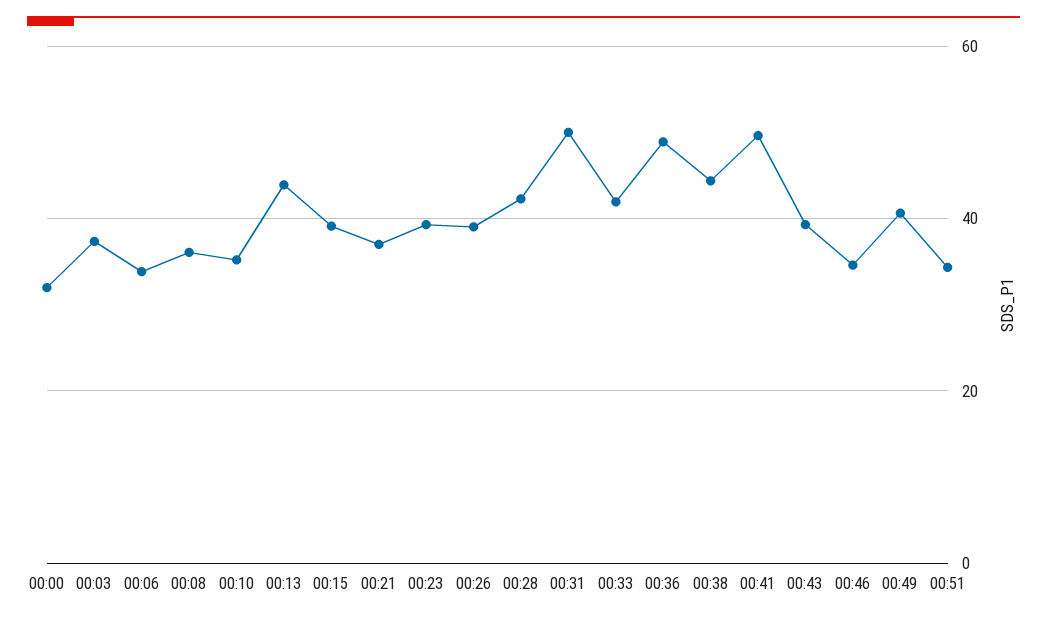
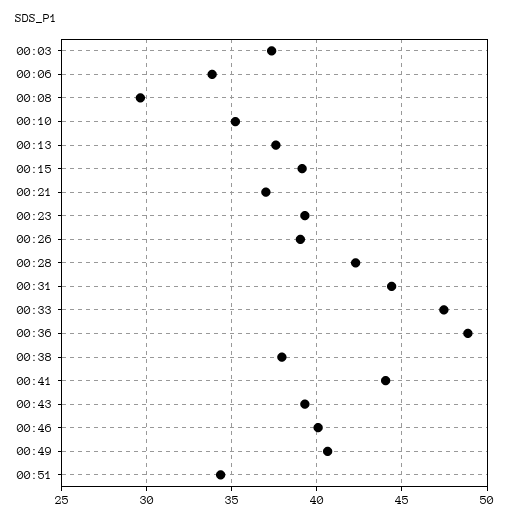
00:00: 32 -> none
00:08: 36 -> 29.5
00:13: 44 -> 37.5
00:31: 50 -> 44.5
00:33: 42 -> 47.5
00:38: 44 -> 38
00:41: 50 -> 44
00:46: 34 -> 40

